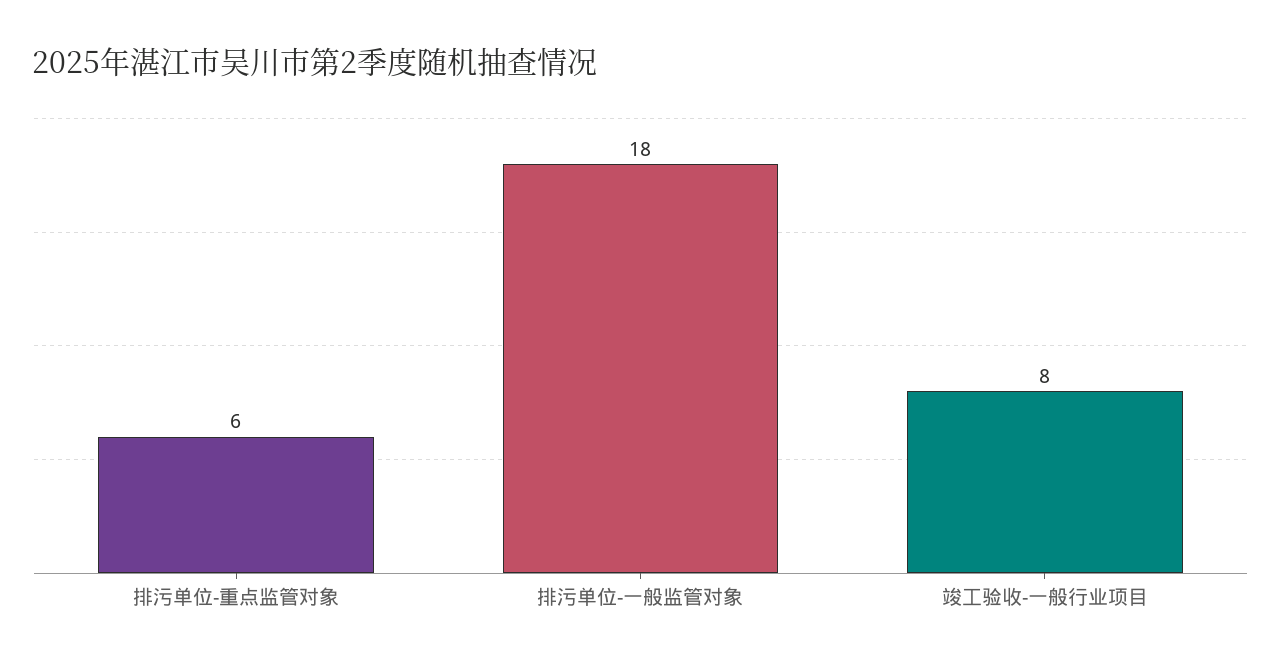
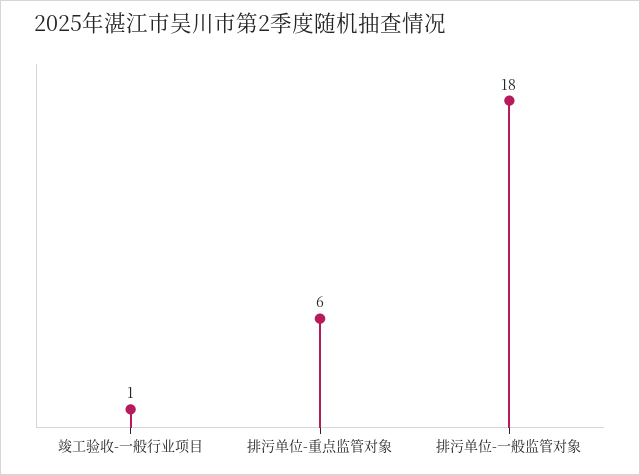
竣工验收-一般行业项目: 8 -> 1

